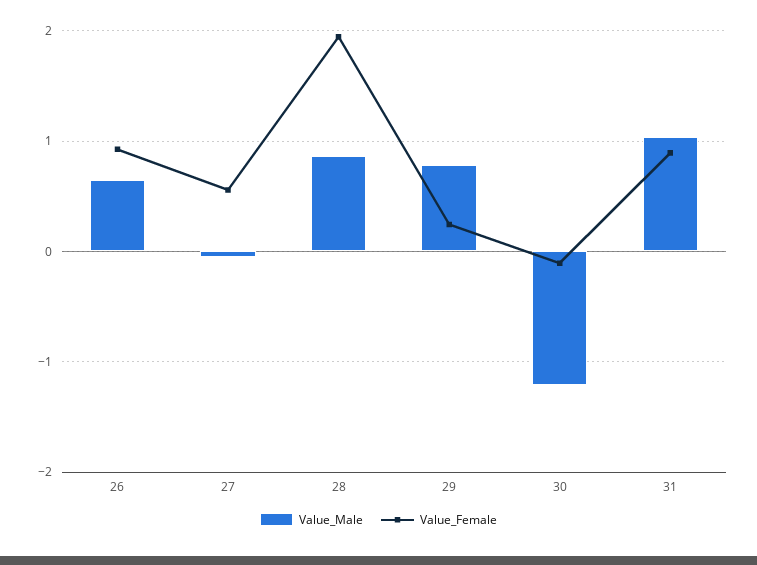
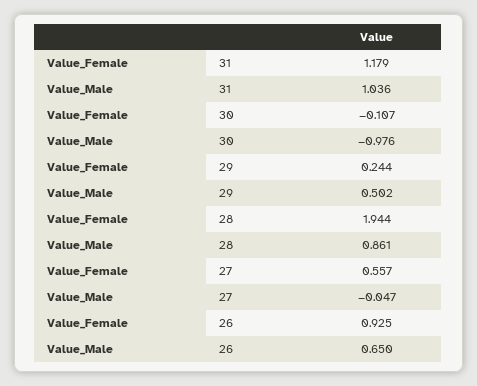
Value_Male, 29: 0.8 -> 0.502
Value_Male, 30: -1.2 -> -0.976
Value_Female, 31: 0.9 -> 1.179

